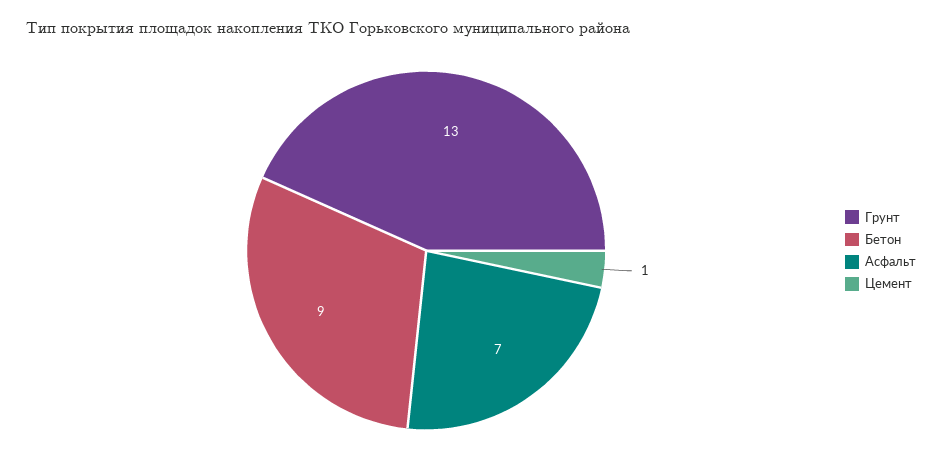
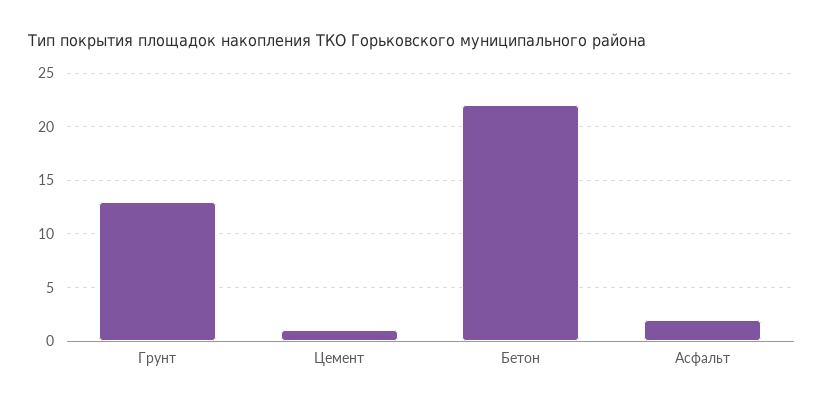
Бетон: 9 -> 22
Асфальт: 7 -> 2

